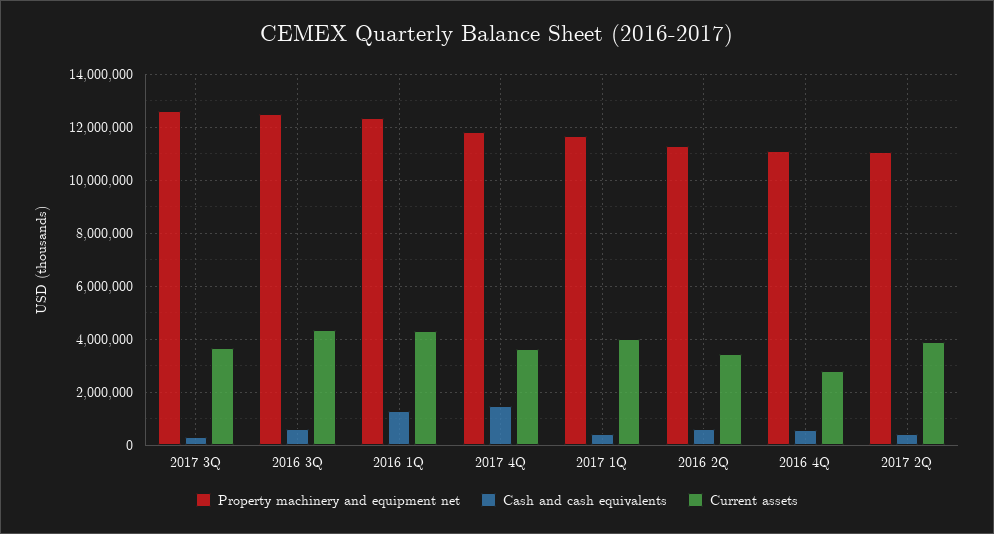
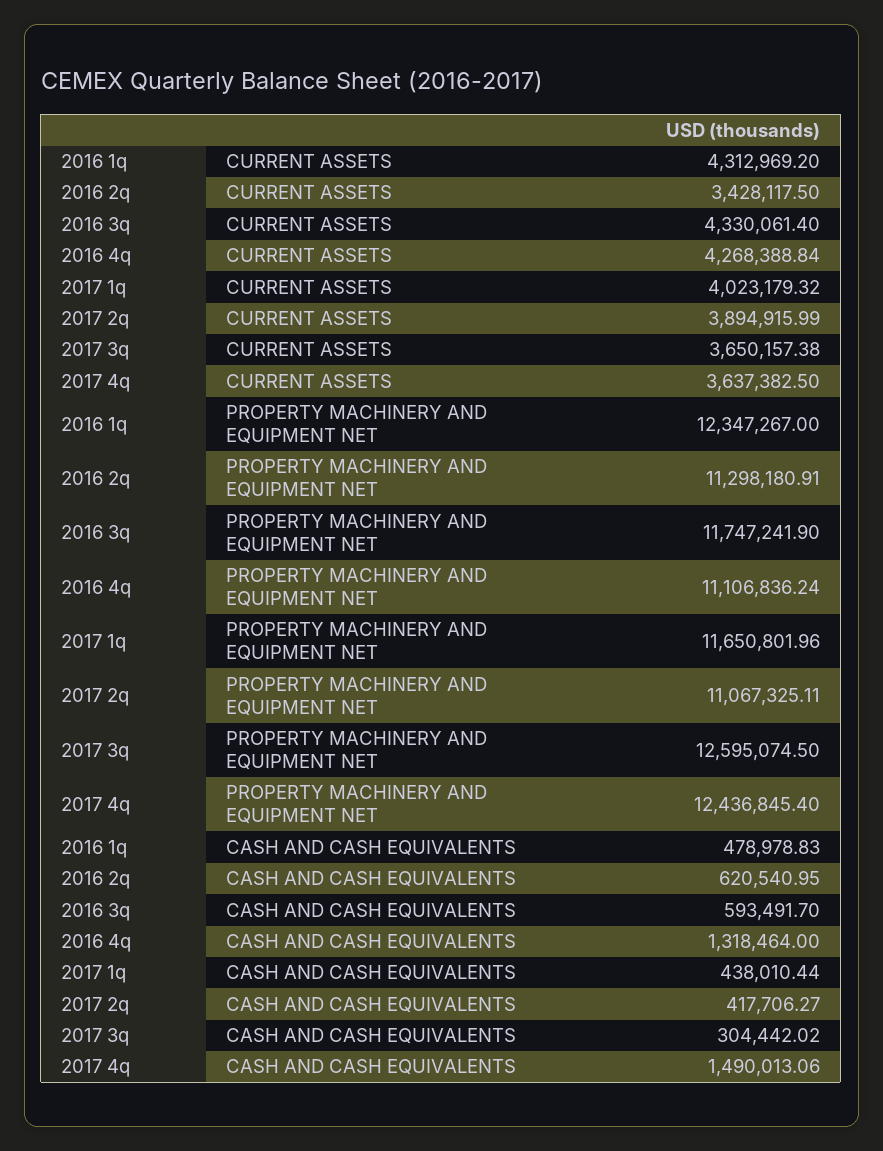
Property machinery and equipment net, 2016 3Q: 12500000 -> 11747241.9
Cash and cash equivalents, 2016 1Q: 1250000 -> 478978.83
Property machinery and equipment net, 2017 4Q: 11750000 -> 12436845.4
Cash and cash equivalents, 2016 4Q: 500000 -> 1318464
Current assets, 2016 4Q: 2750000 -> 4268388.84

